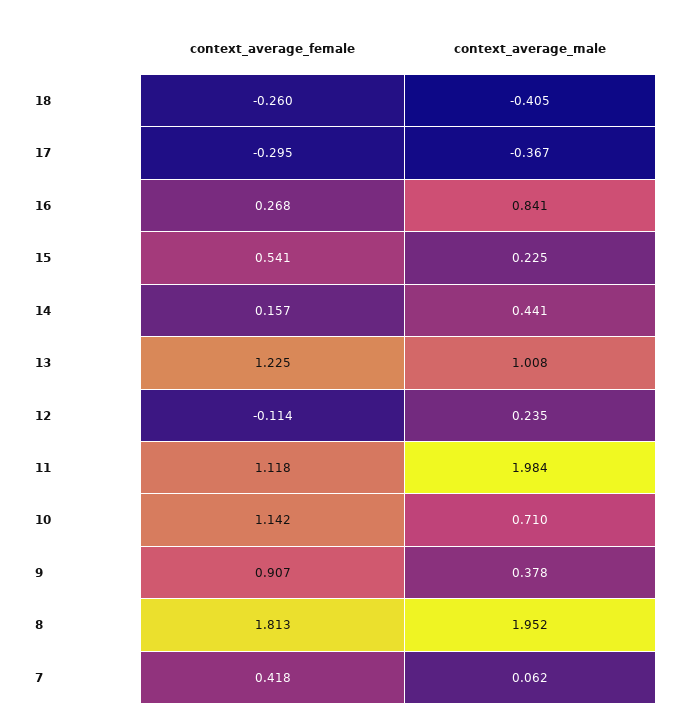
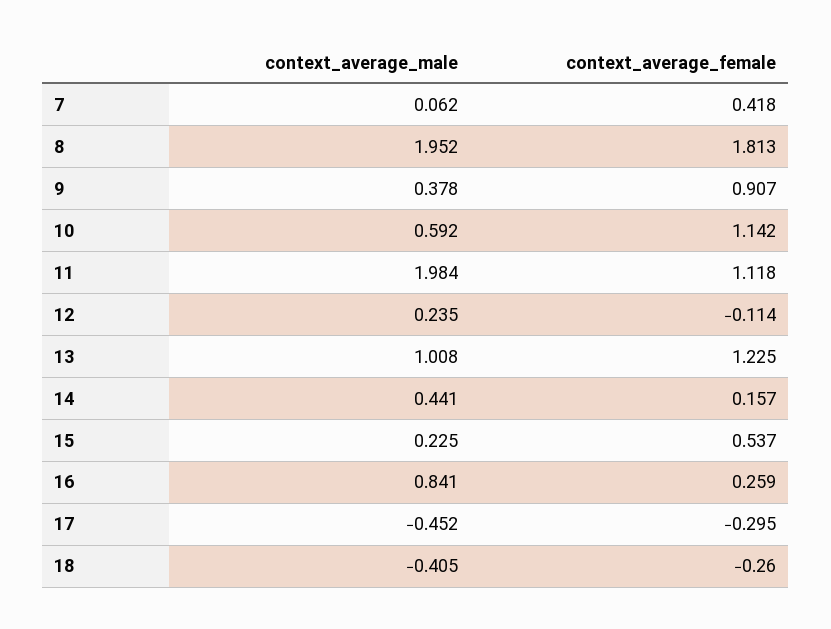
context_average_male, 17: -0.367 -> -0.452
context_average_female, 16: 0.268 -> 0.259
context_average_female, 15: 0.541 -> 0.537
context_average_male, 10: 0.71 -> 0.592

